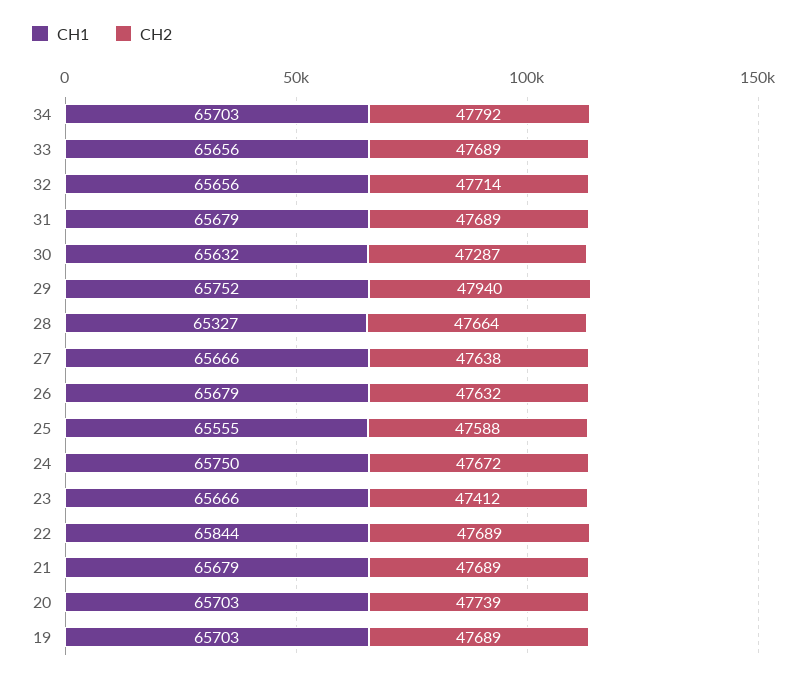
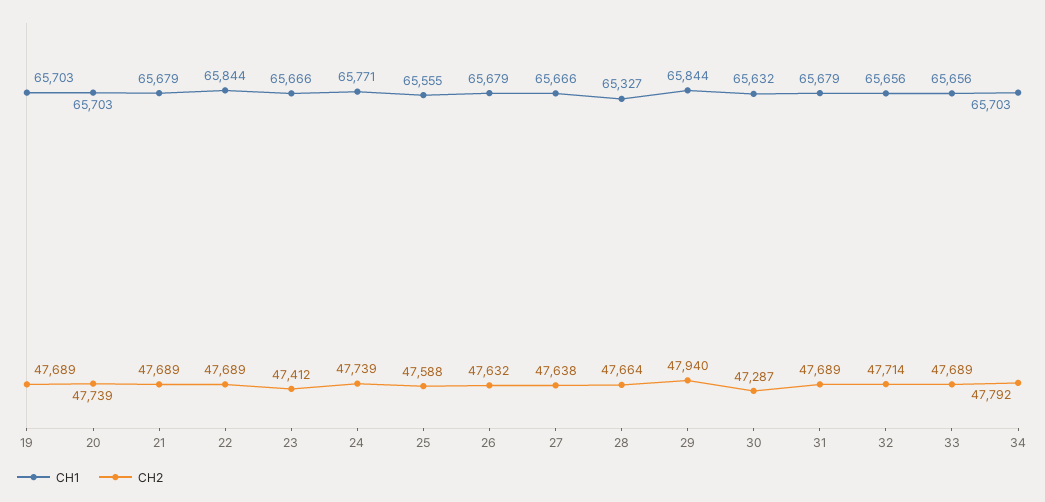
CH1, 29: 65752 -> 65844
CH1, 24: 65750 -> 65771
CH2, 24: 47672 -> 47739

